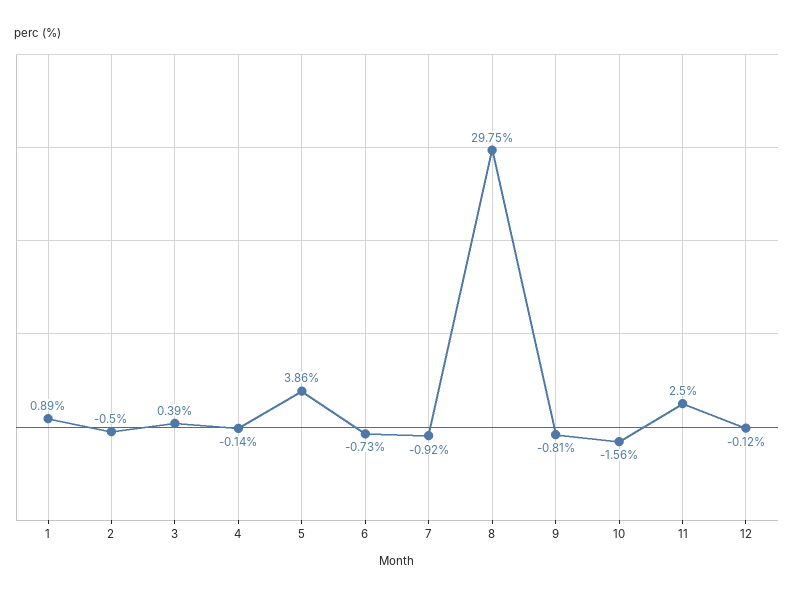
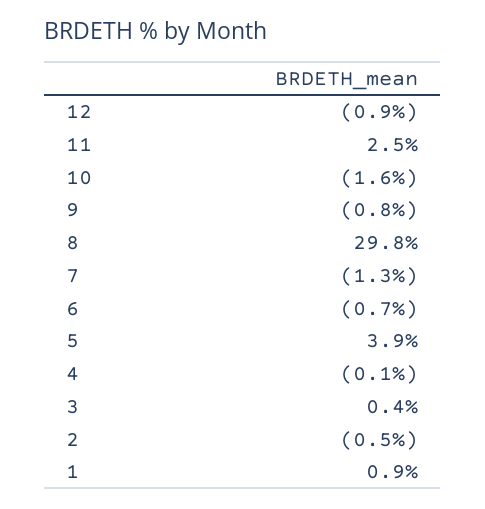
7: -0.92 -> -1.3
12: -0.12 -> -0.9

